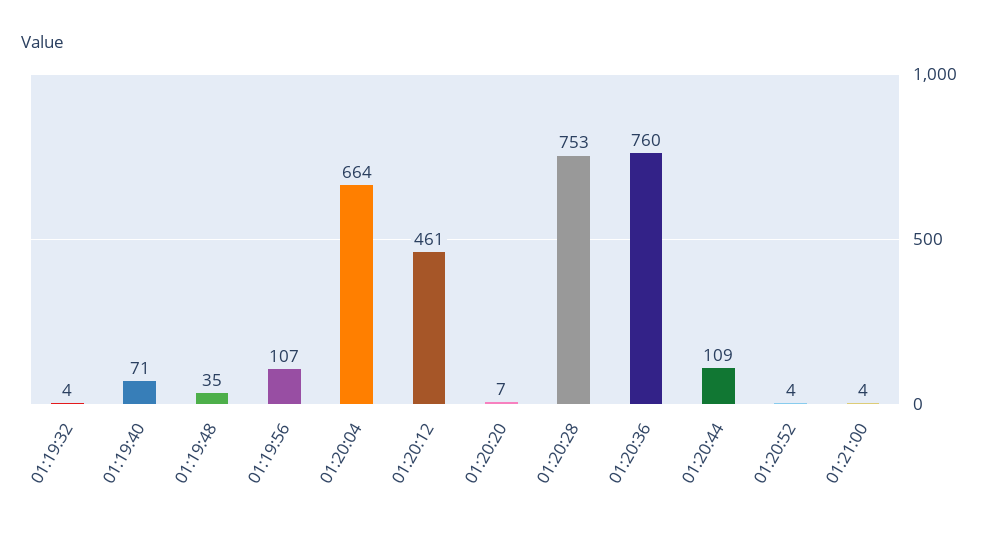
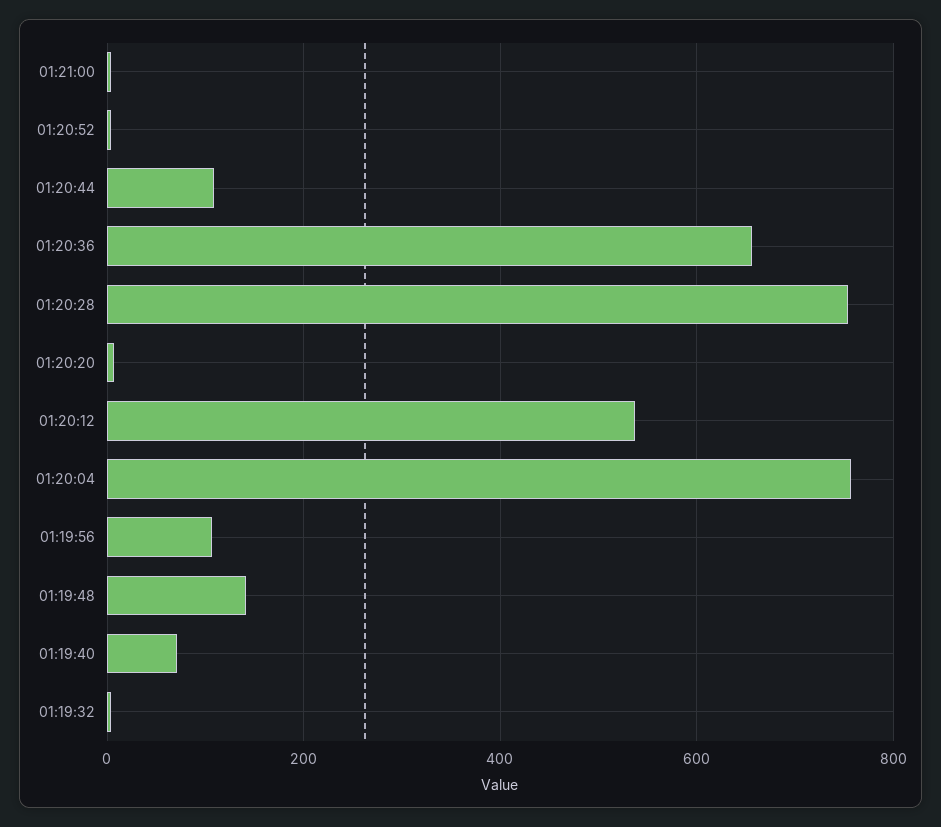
01:19:48: 35 -> 140
01:20:04: 664 -> 760
01:20:12: 461 -> 540
01:20:36: 760 -> 660

